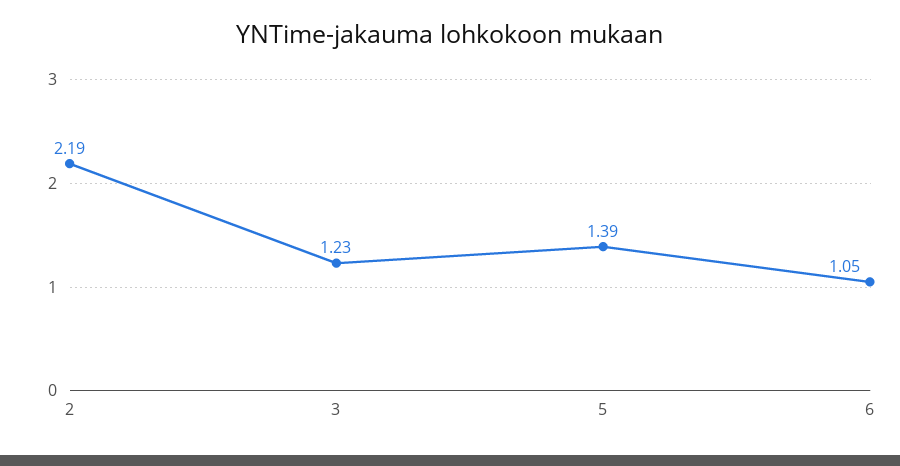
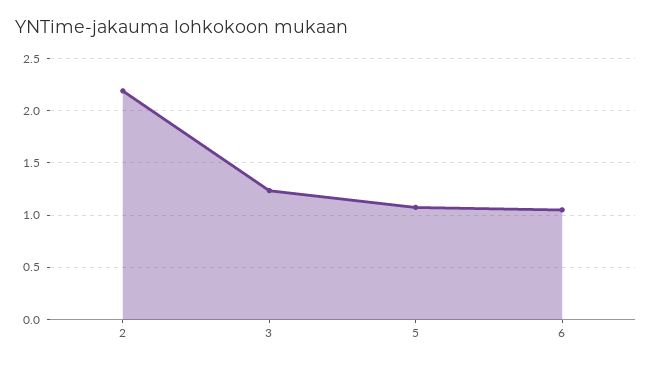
5: 1.39 -> 1.1

